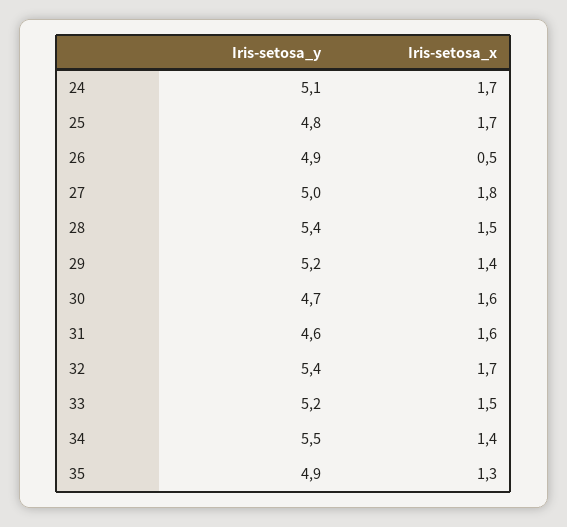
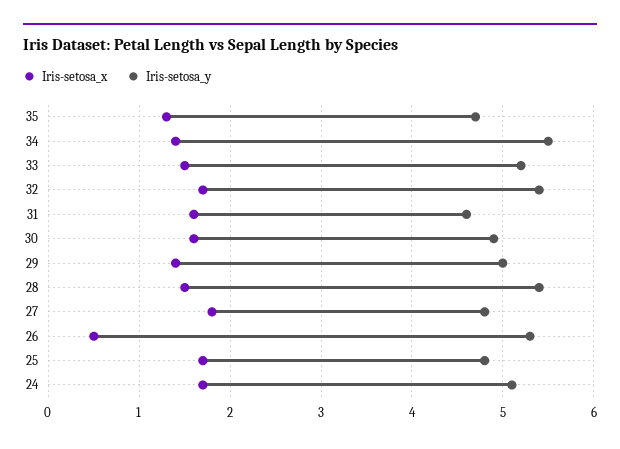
Iris-setosa_y, 26: 4.9 -> 5.3
Iris-setosa_y, 27: 5 -> 4.8
Iris-setosa_y, 29: 5.2 -> 5
Iris-setosa_y, 30: 4.7 -> 4.9
Iris-setosa_y, 35: 4.9 -> 4.7

